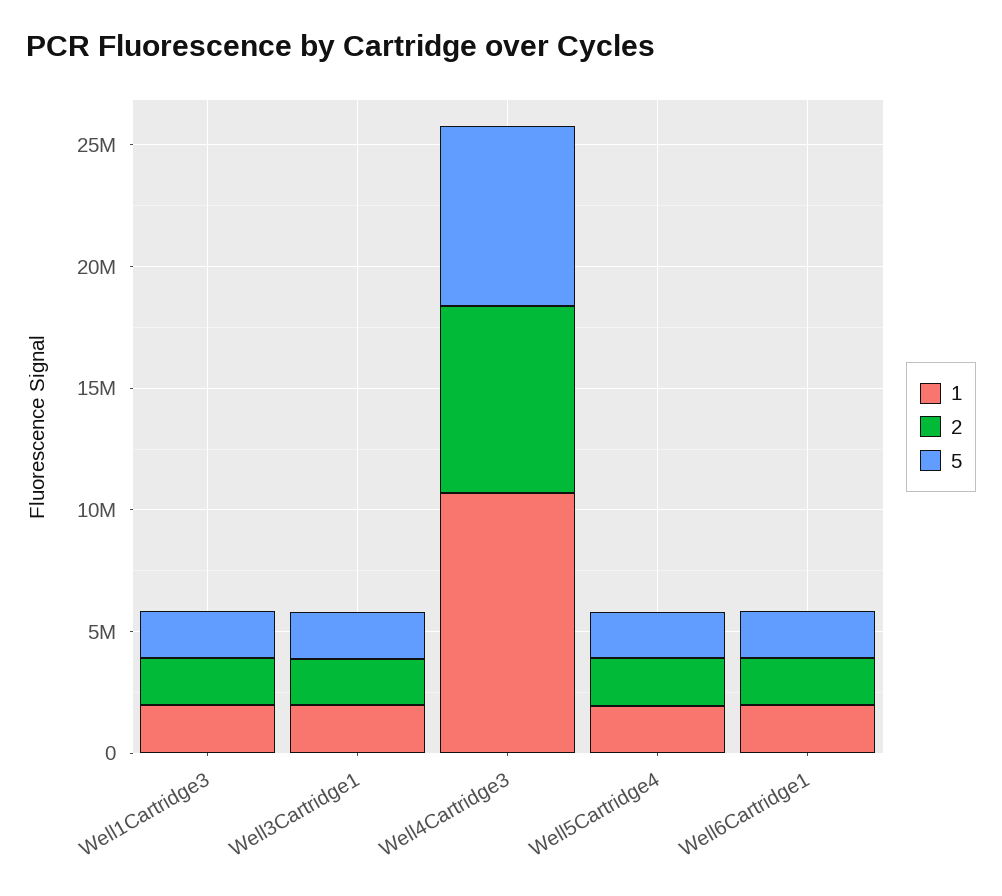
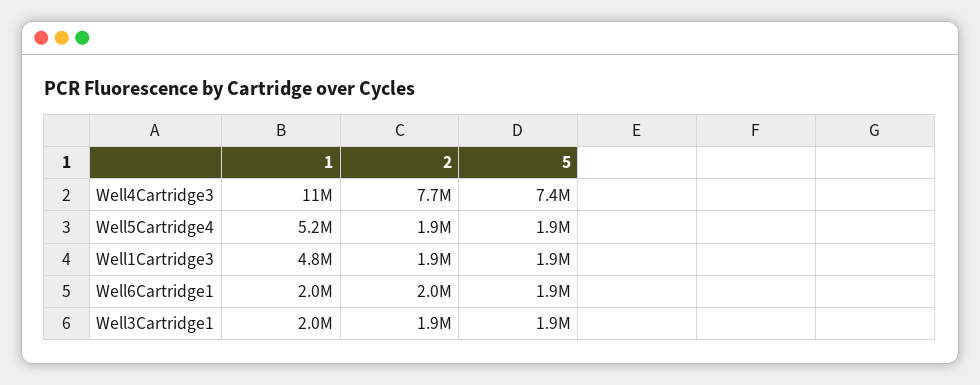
1, Well1Cartridge3: 2000000 -> 4800000
1, Well5Cartridge4: 2000000 -> 5200000

